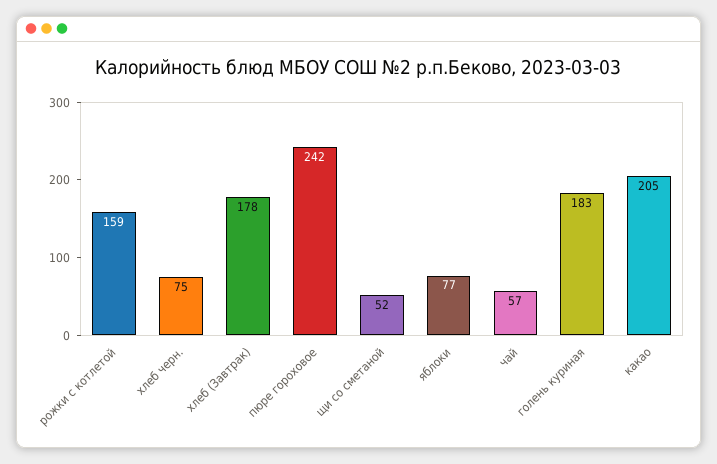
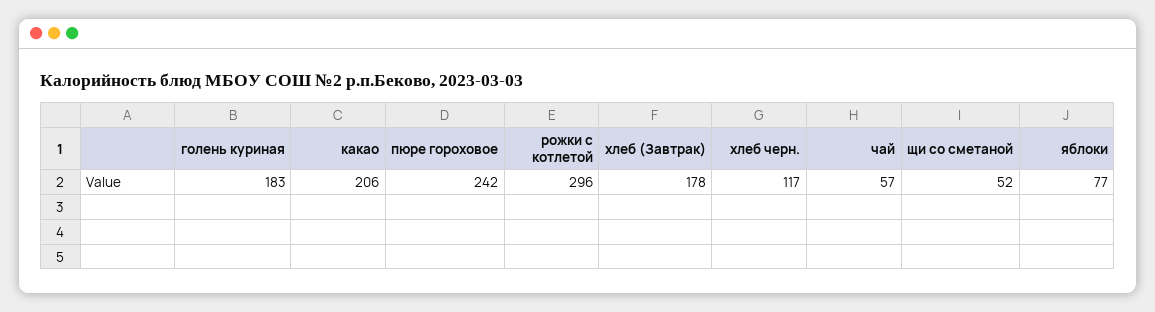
рожки с котлетой: 159 -> 296
хлеб черн.: 75 -> 117
какао: 205 -> 206

